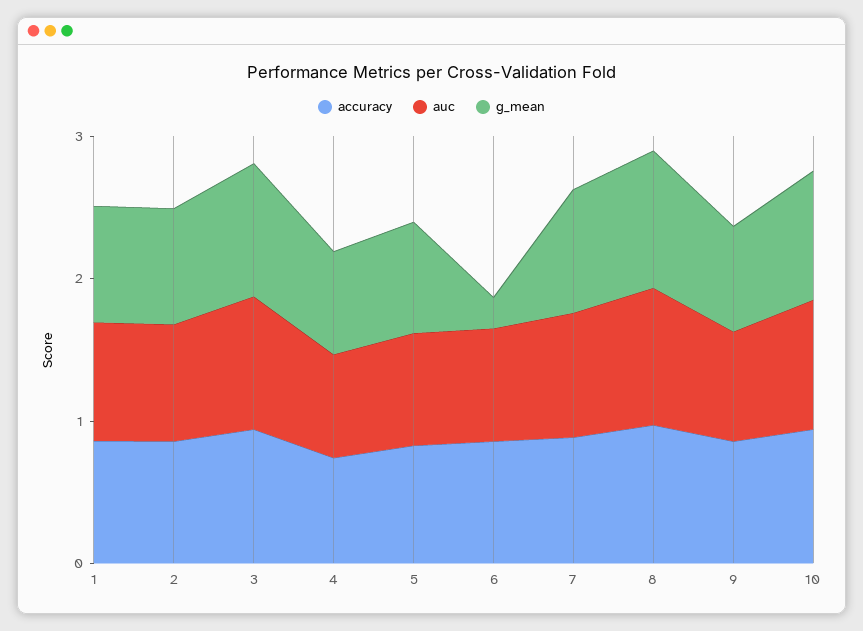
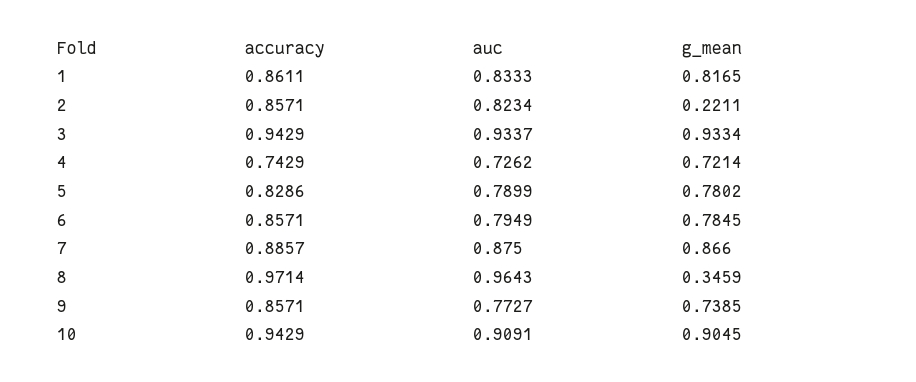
g_mean, 2: 0.8 -> 0.2211
g_mean, 6: 0.2 -> 0.7845
g_mean, 8: 1 -> 0.3459

